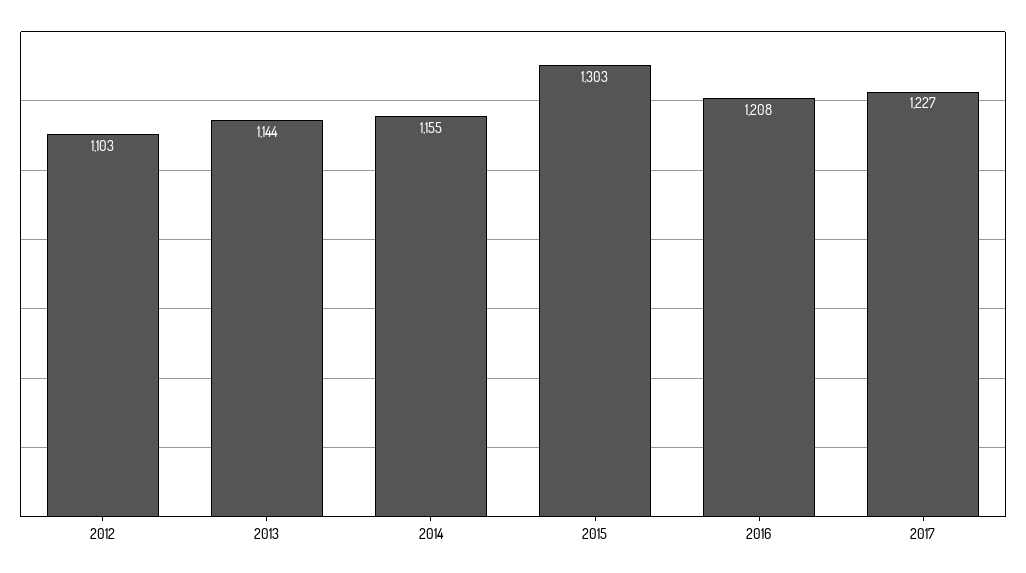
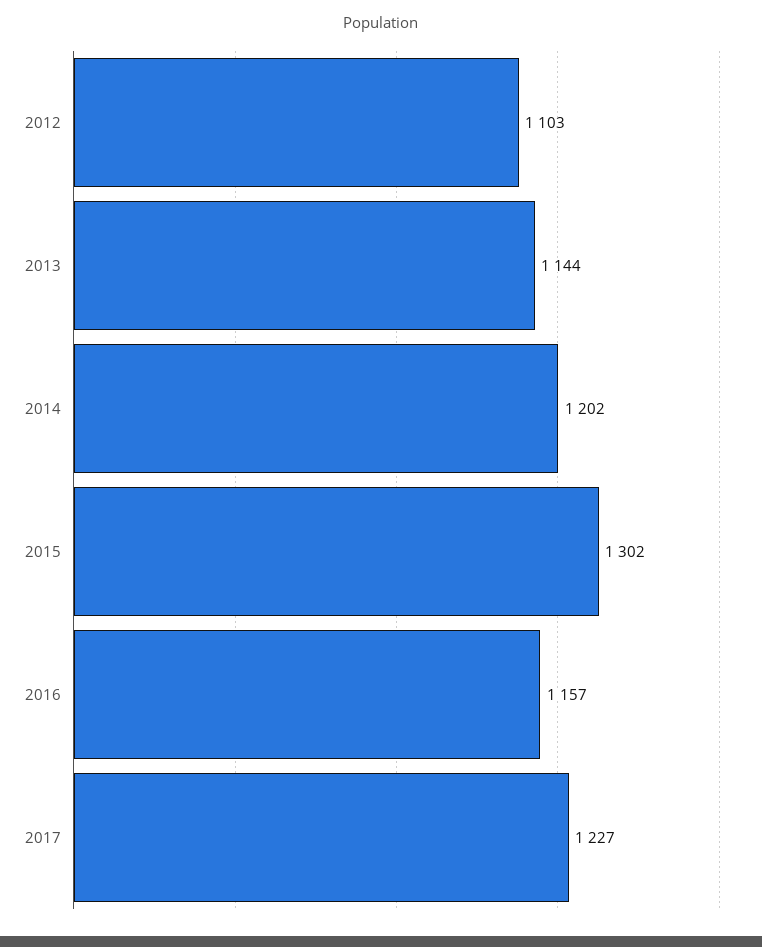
2014: 1155 -> 1202
2015: 1303 -> 1302
2016: 1208 -> 1157

